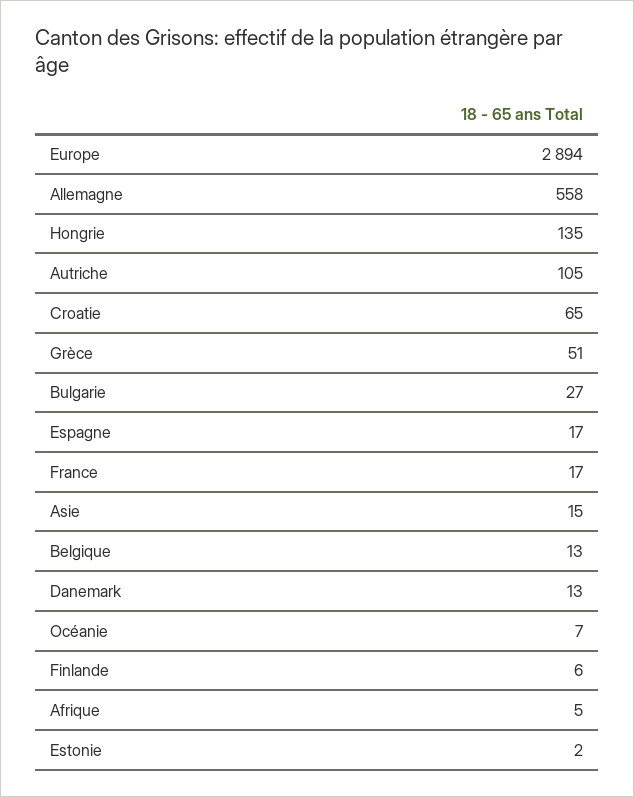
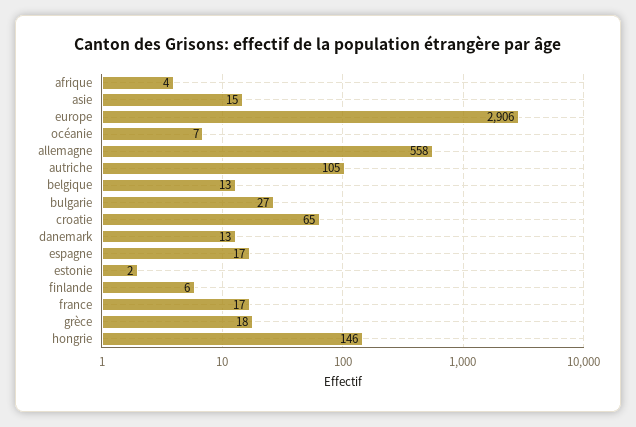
Europe: 2894 -> 2906
Hongrie: 135 -> 146
Grèce: 51 -> 18
Afrique: 5 -> 4

